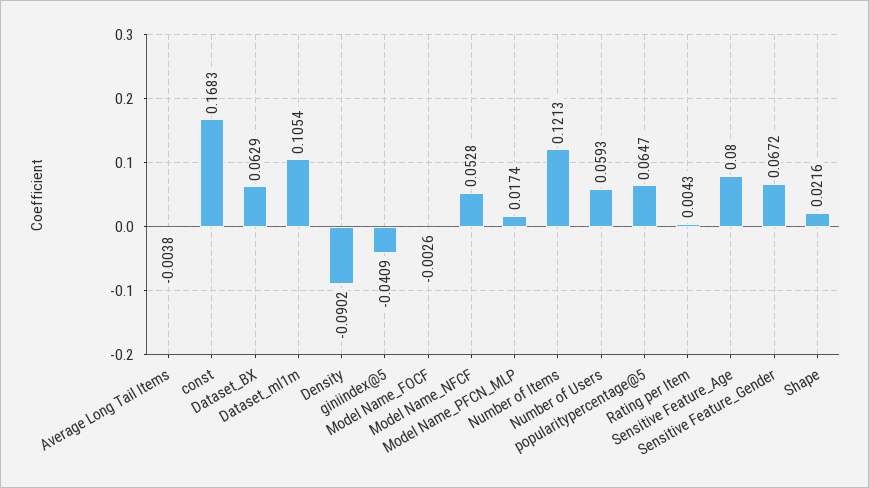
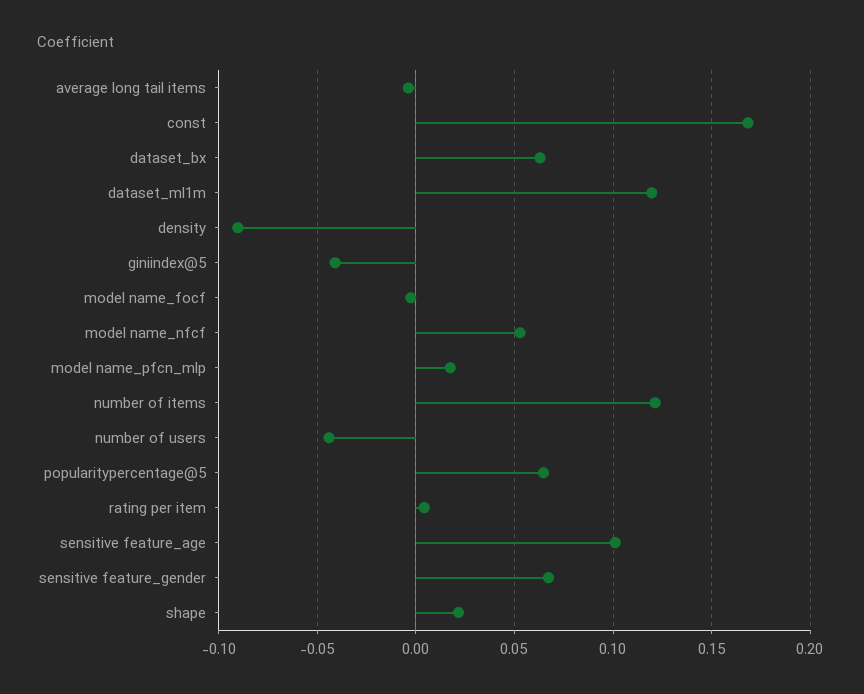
Dataset_ml1m: 0.1054 -> 0.12
Number of Users: 0.0593 -> -0.045
Sensitive Feature_Age: 0.08 -> 0.1

